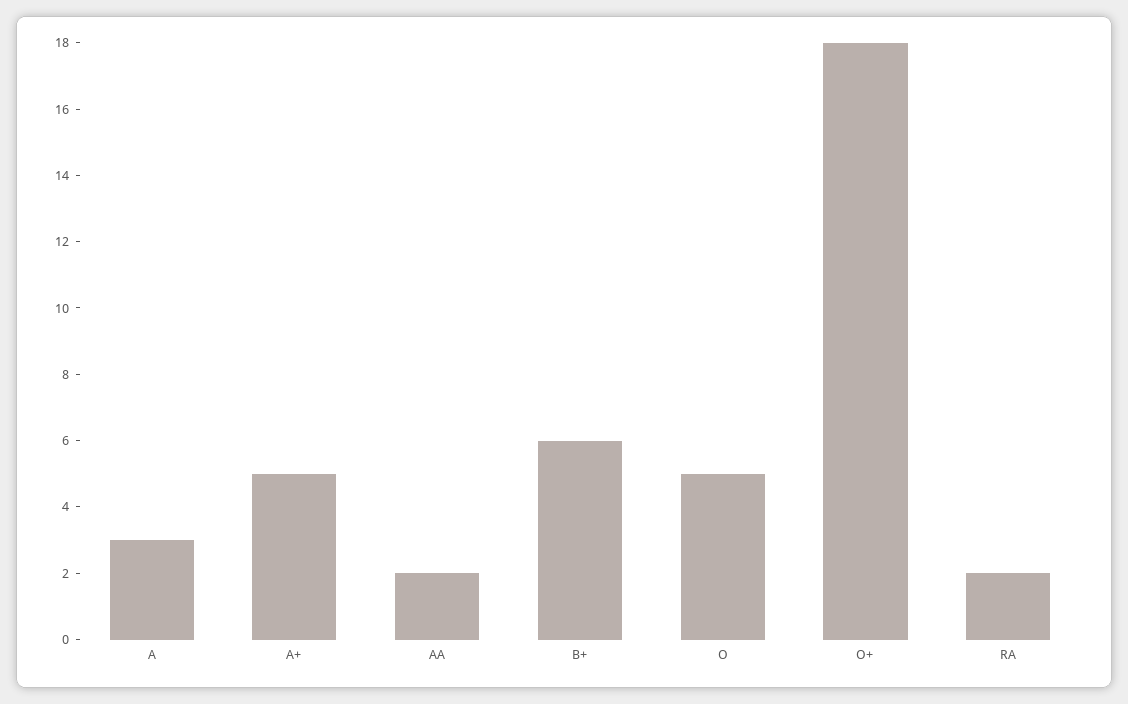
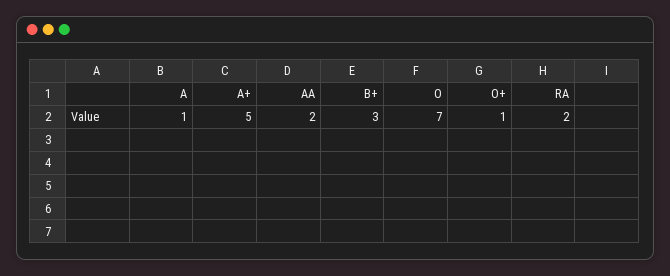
A: 3 -> 1
B+: 6 -> 3
O: 5 -> 7
O+: 18 -> 1

